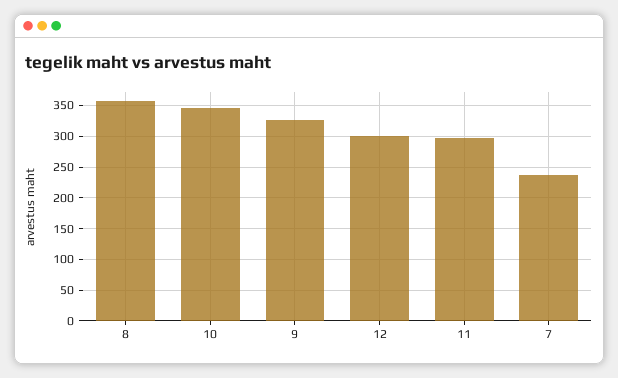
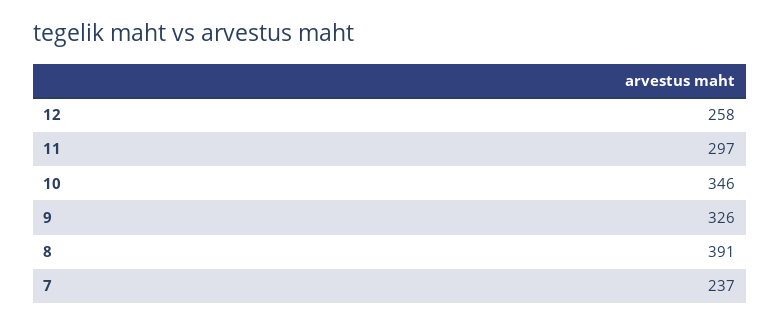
8: 360 -> 391
12: 300 -> 258

